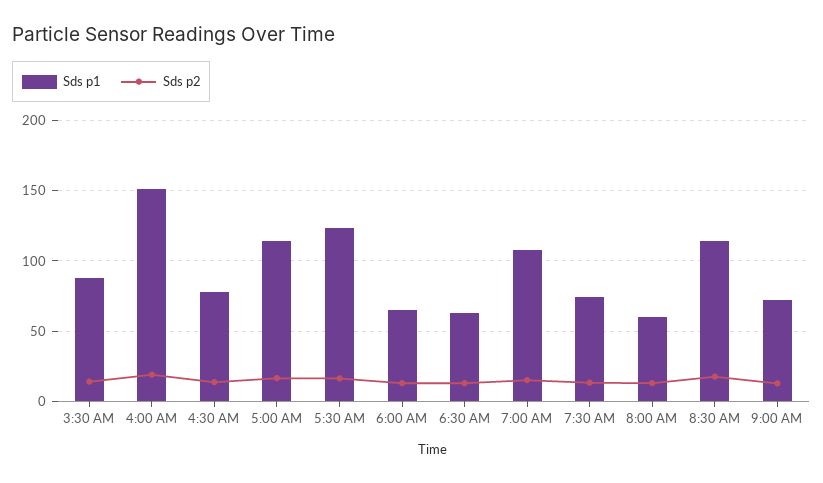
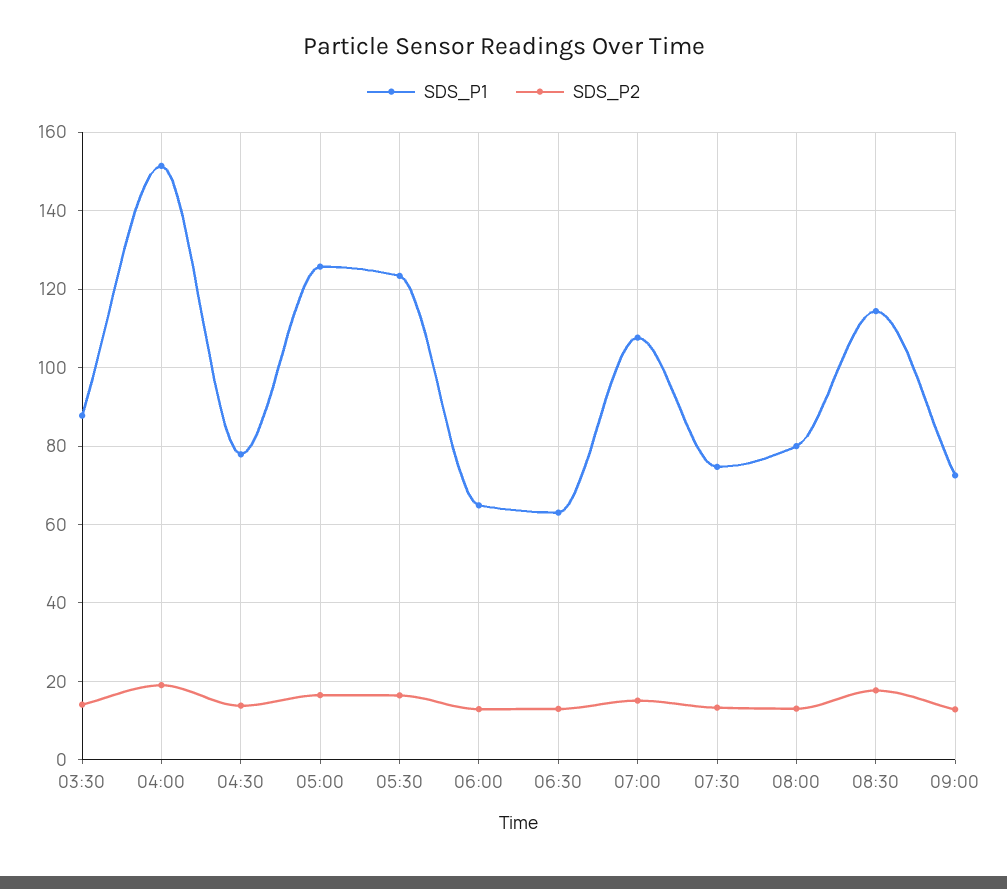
Sds p1, 5:00 AM: 115 -> 126
Sds p1, 8:00 AM: 60 -> 80

